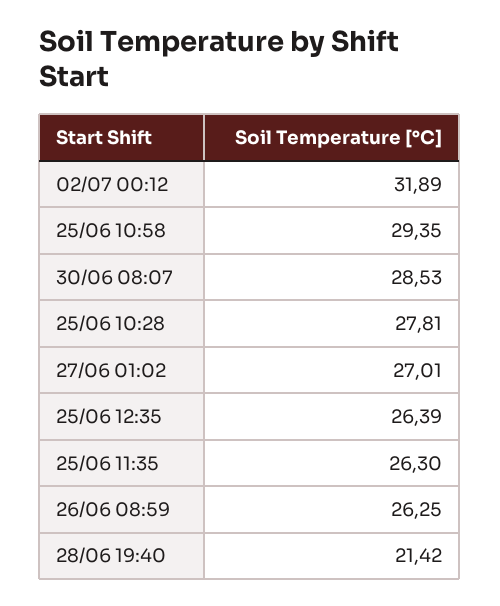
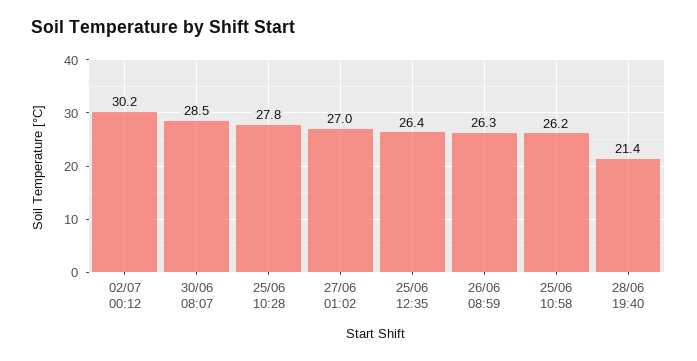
02/07 00:12: 31.89 -> 30.2
25/06 10:58: 29.35 -> 26.2
25/06 11:35: 26.3 -> none

